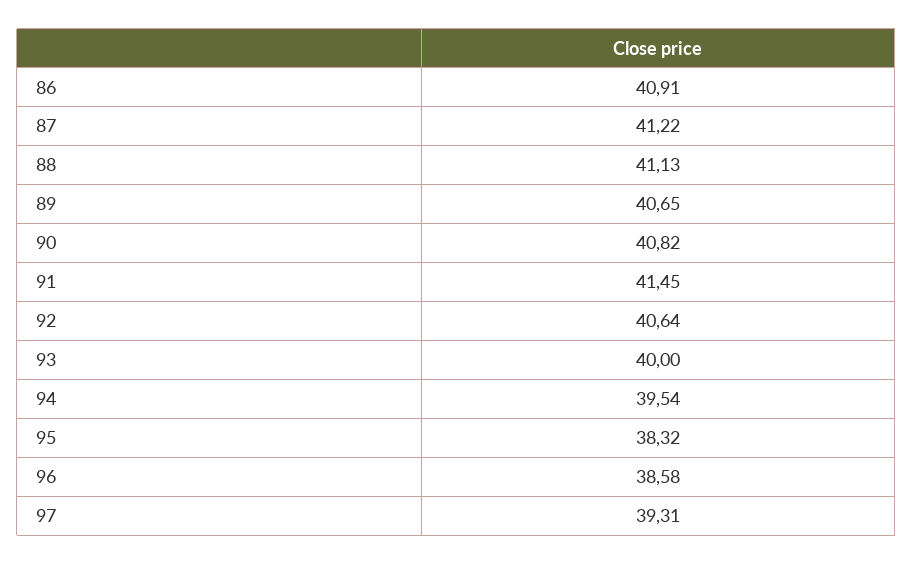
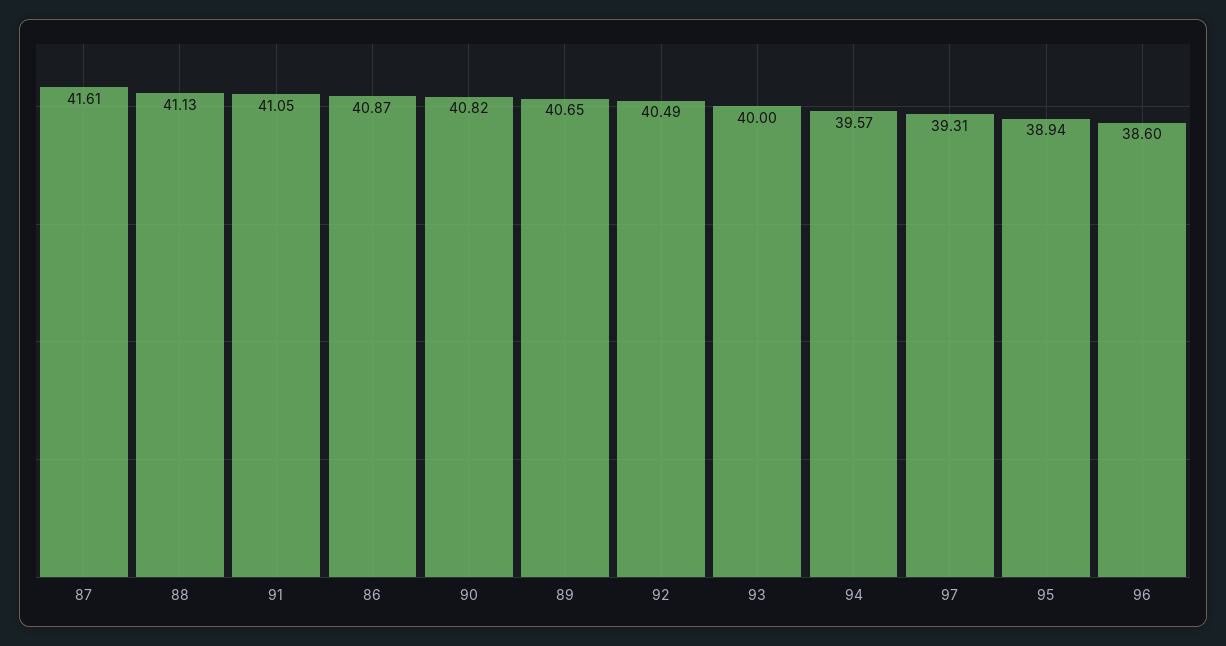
86: 40.91 -> 40.87
87: 41.22 -> 41.61
91: 41.45 -> 41.05
92: 40.64 -> 40.49
94: 39.54 -> 39.57
95: 38.32 -> 38.94
96: 38.58 -> 38.6

